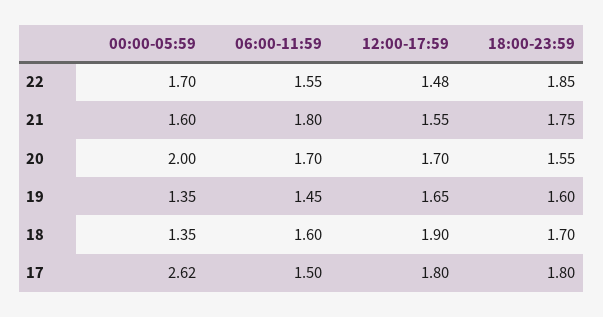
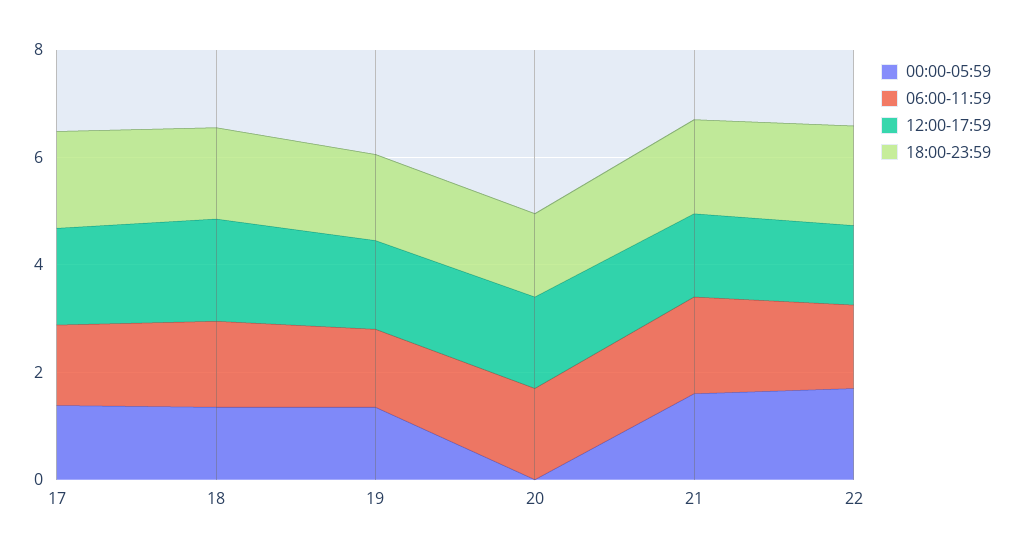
00:00-05:59, 20: 2 -> 0
00:00-05:59, 17: 2.62 -> 1.5

